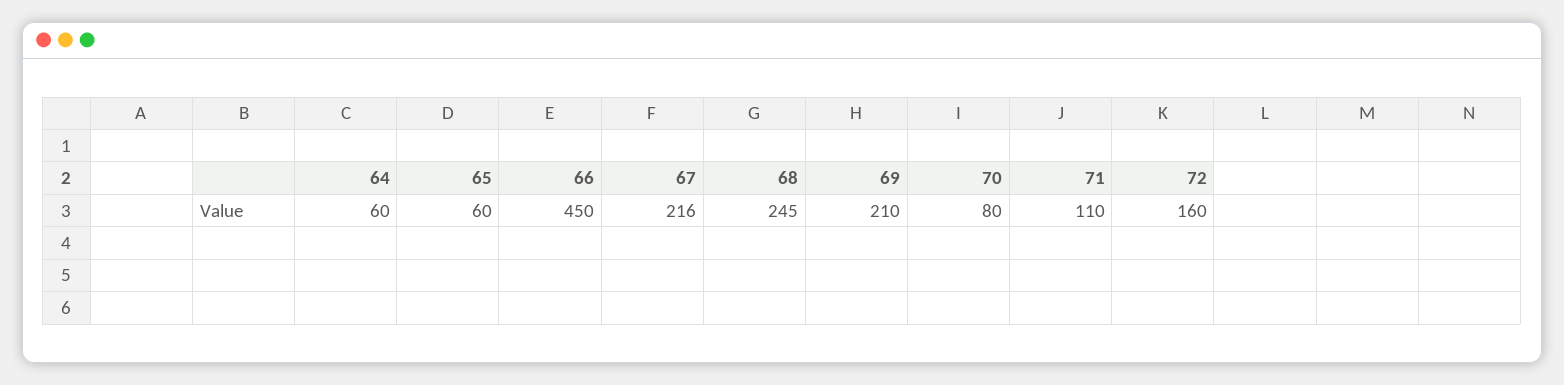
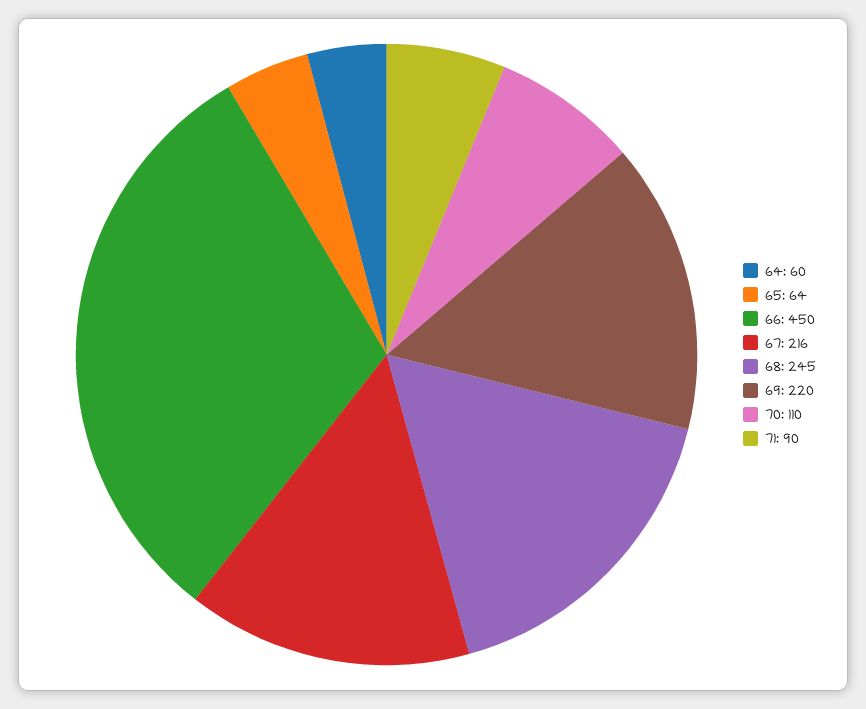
65: 60 -> 64
69: 210 -> 220
70: 80 -> 110
71: 110 -> 90
72: 160 -> none

